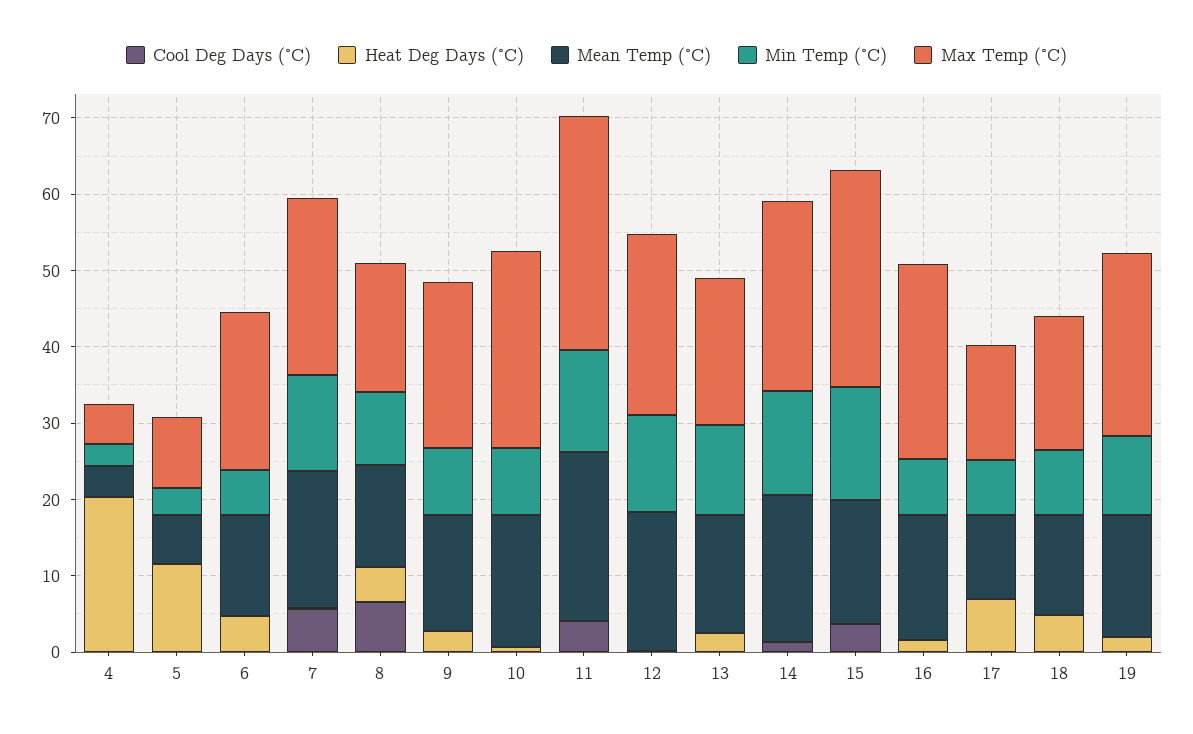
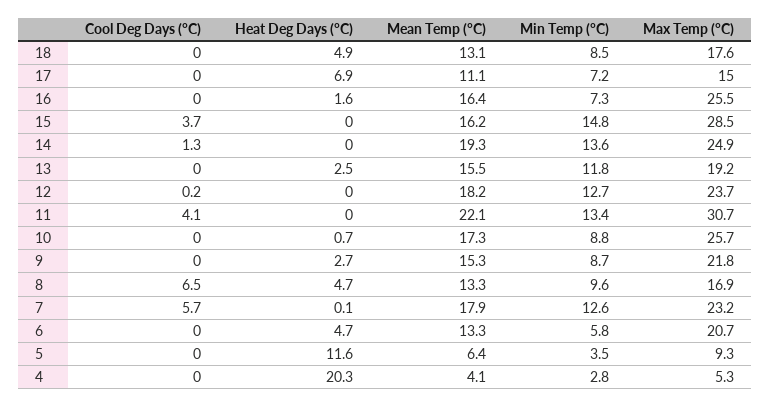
Cool Deg Days (°C), 19: 0 -> none
Heat Deg Days (°C), 19: 2 -> none
Mean Temp (°C), 19: 16 -> none
Min Temp (°C), 19: 10 -> none
Max Temp (°C), 19: 24 -> none

